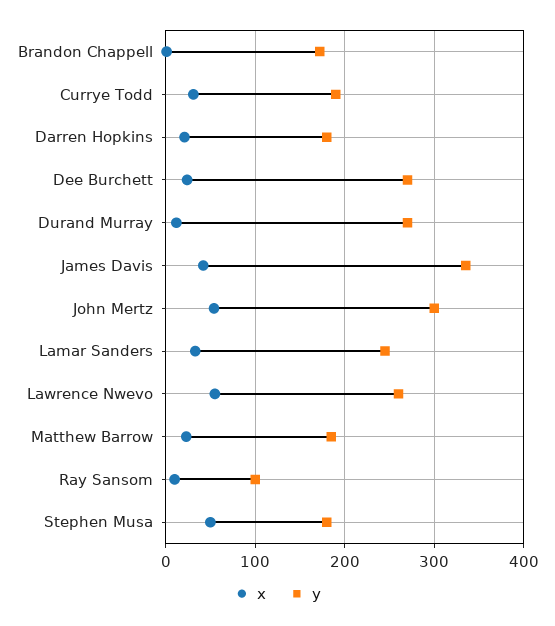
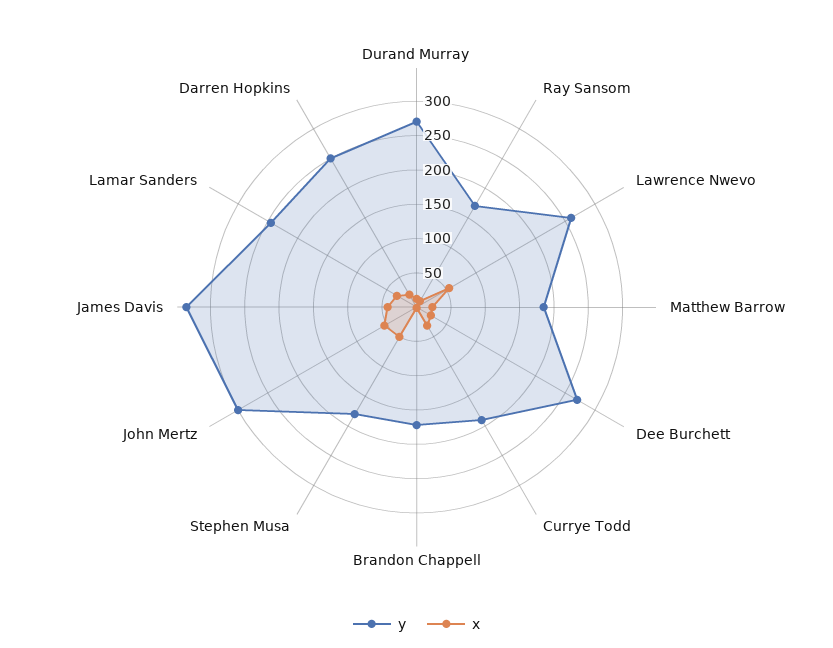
y, Darren Hopkins: 180 -> 250
y, Ray Sansom: 100 -> 175

